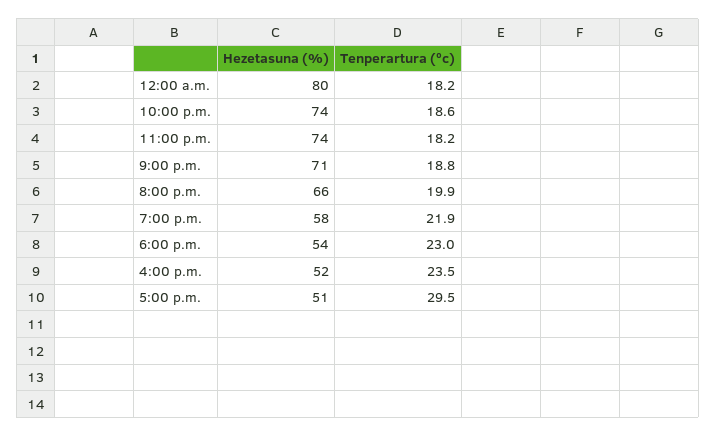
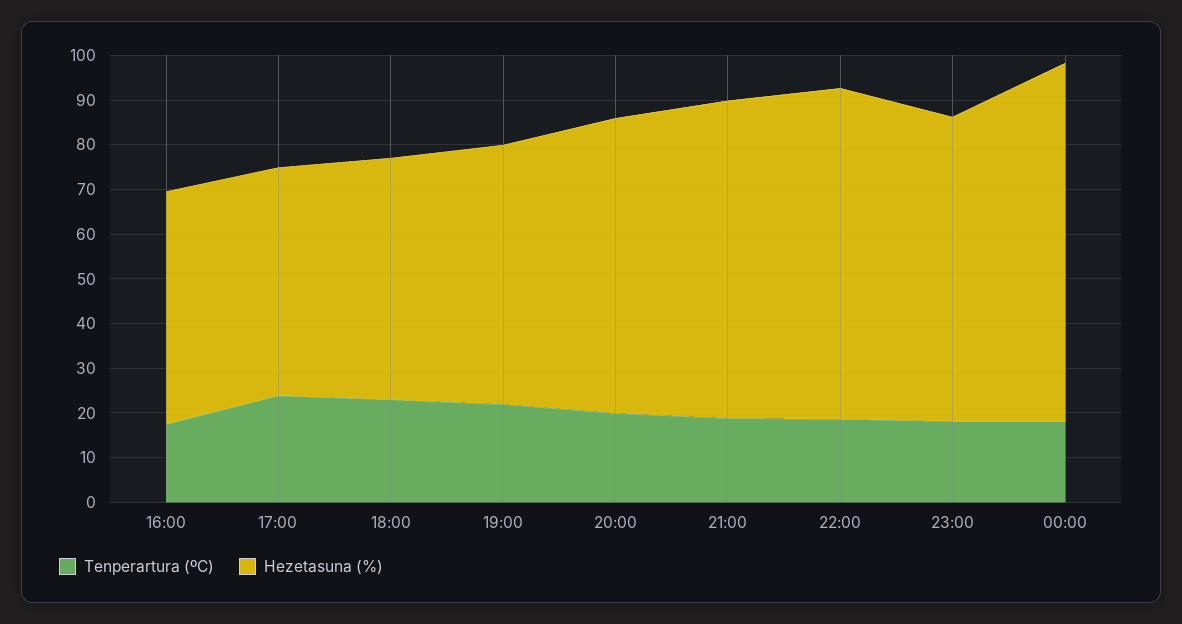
Hezetasuna (%), 11:00 p.m.: 74 -> 68
Tenperartura (ºc), 4:00 p.m.: 23.5 -> 18
Tenperartura (ºc), 5:00 p.m.: 29.5 -> 24

